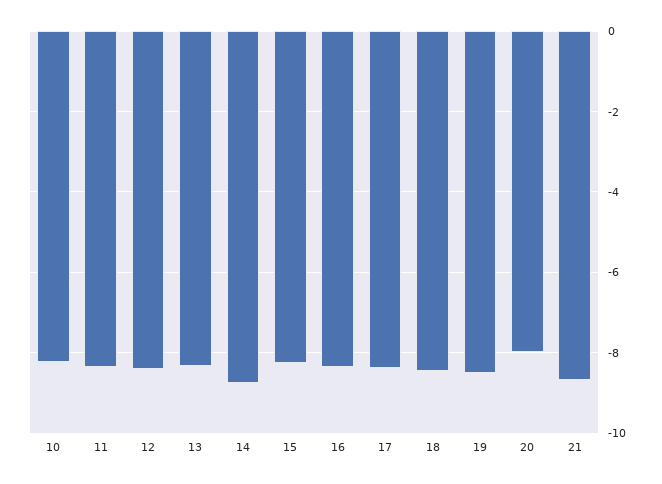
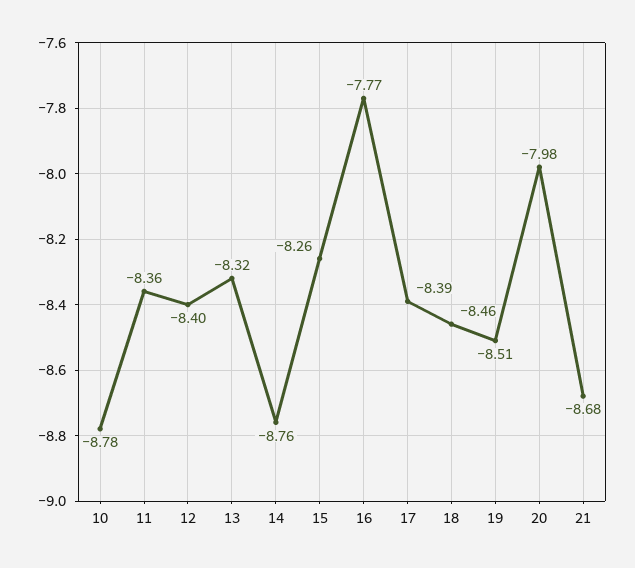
10: -8.2 -> -8.78
16: -8.4 -> -7.77

